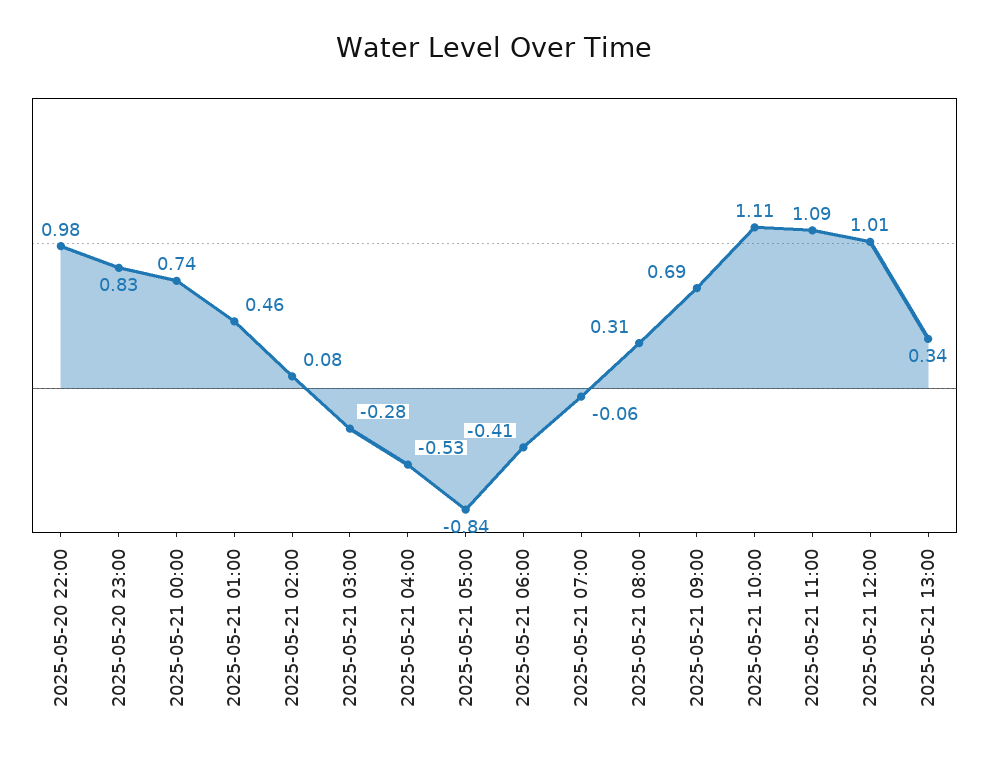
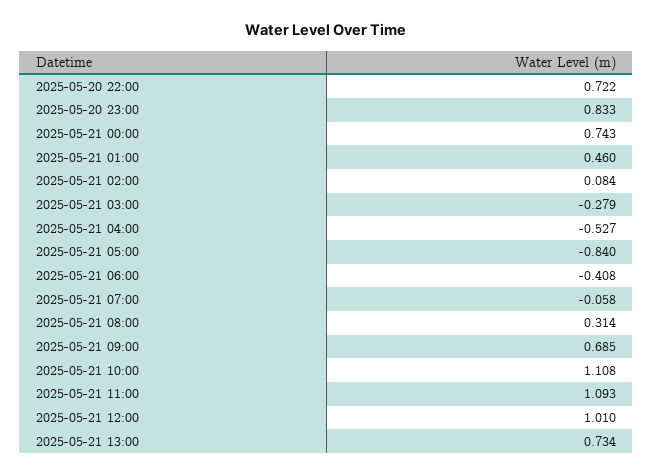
2025-05-20 22:00: 0.98 -> 0.722
2025-05-21 13:00: 0.34 -> 0.734

